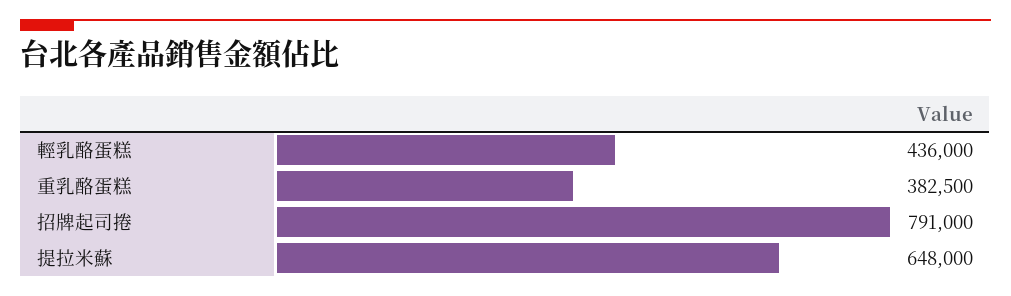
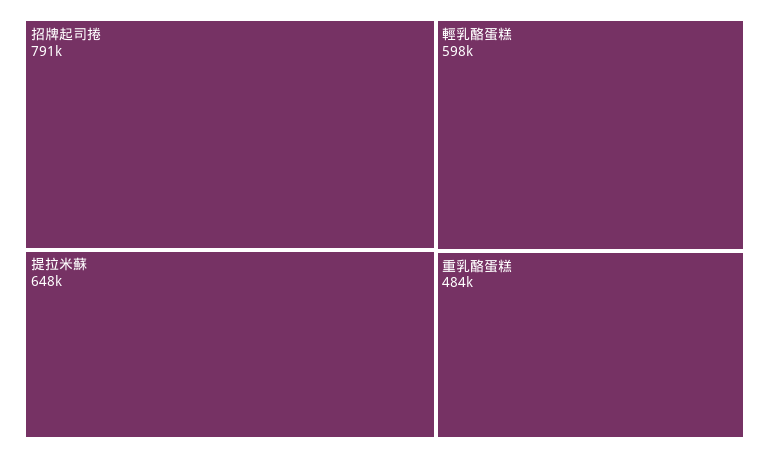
輕乳酪蛋糕: 436000 -> 598000
重乳酪蛋糕: 382500 -> 484000

